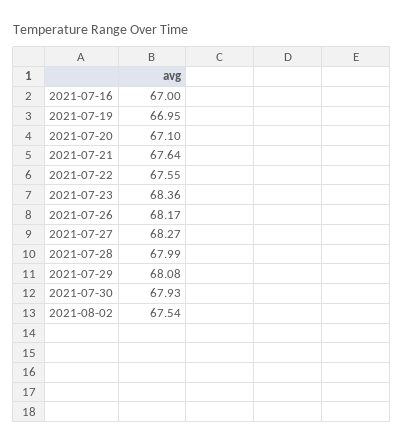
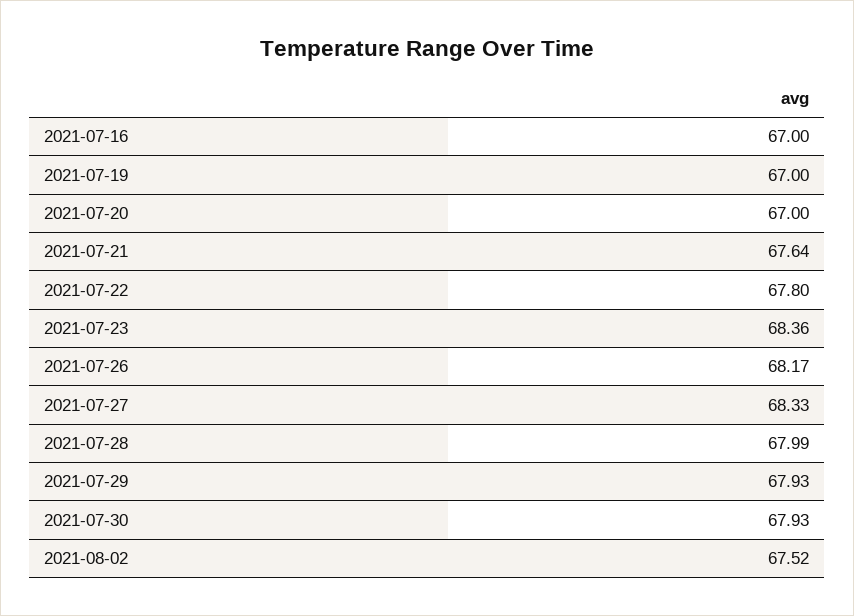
2021-07-19: 66.95 -> 67
2021-07-20: 67.1 -> 67
2021-07-22: 67.55 -> 67.8
2021-07-27: 68.27 -> 68.33
2021-07-29: 68.08 -> 67.93
2021-08-02: 67.54 -> 67.52

